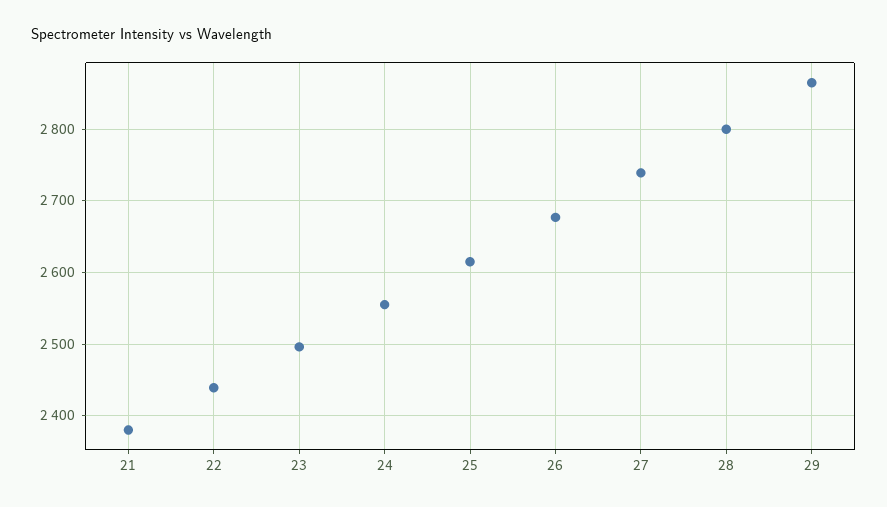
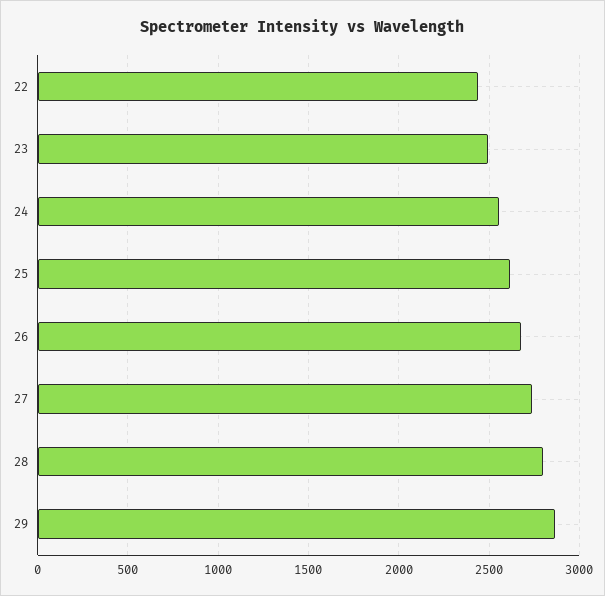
21: 2380 -> none

